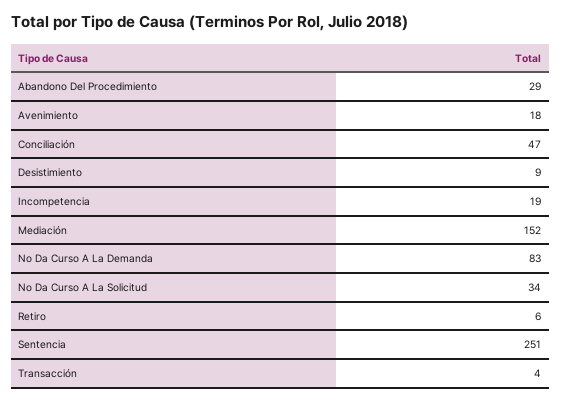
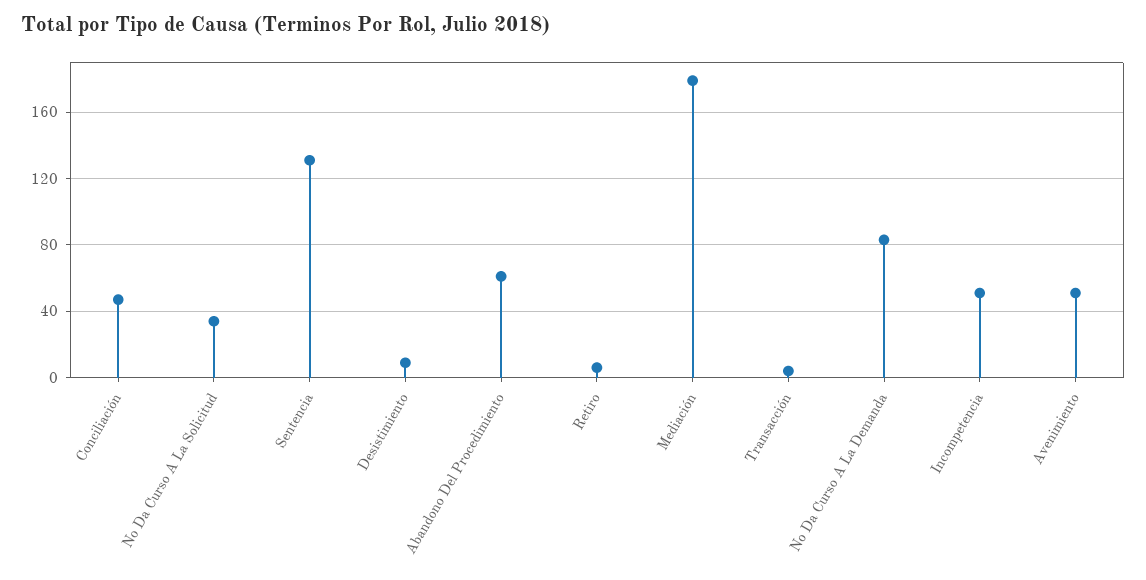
Abandono Del Procedimiento: 29 -> 60
Avenimiento: 18 -> 50
Incompetencia: 19 -> 50
Mediación: 152 -> 180
Sentencia: 251 -> 130

